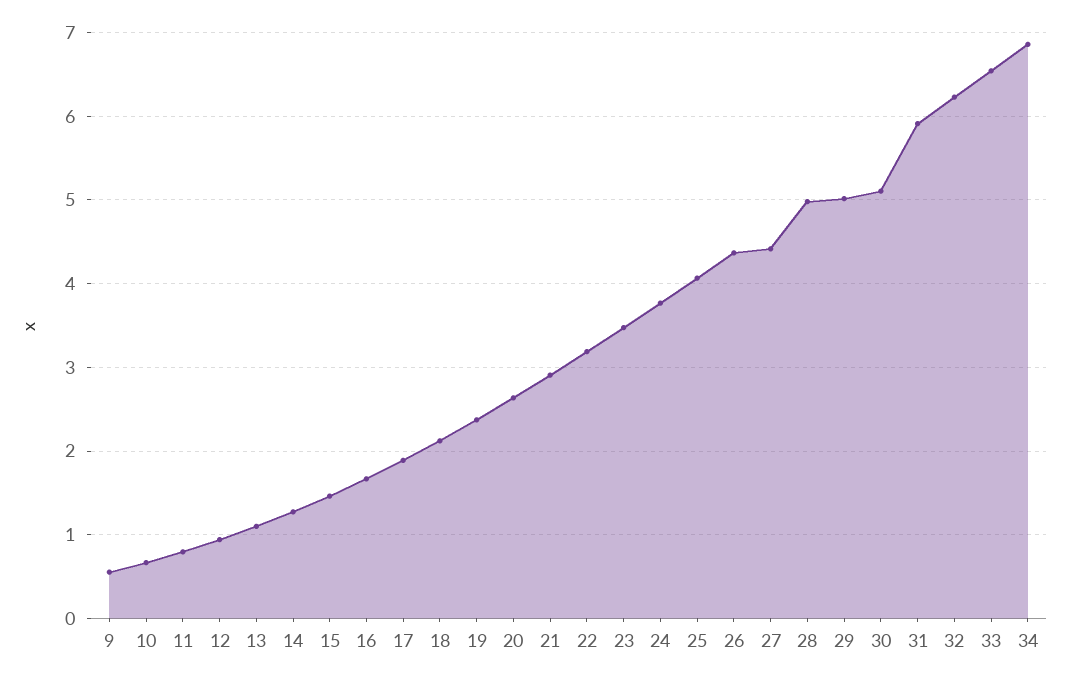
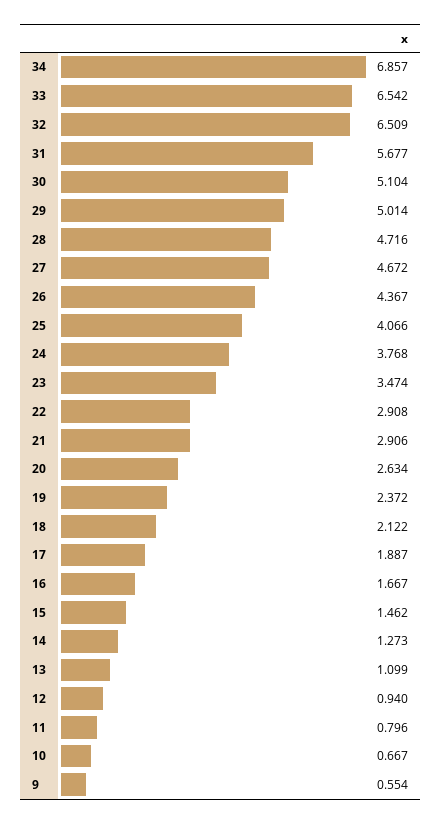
22: 3.2 -> 2.908
27: 4.4 -> 4.672
28: 5 -> 4.716
31: 5.9 -> 5.677
32: 6.2 -> 6.509

